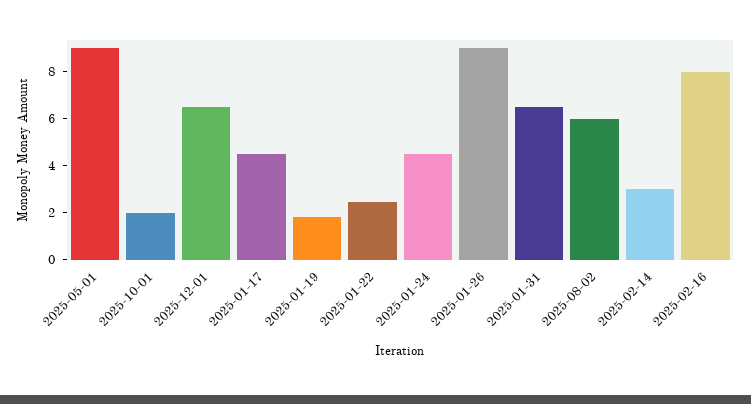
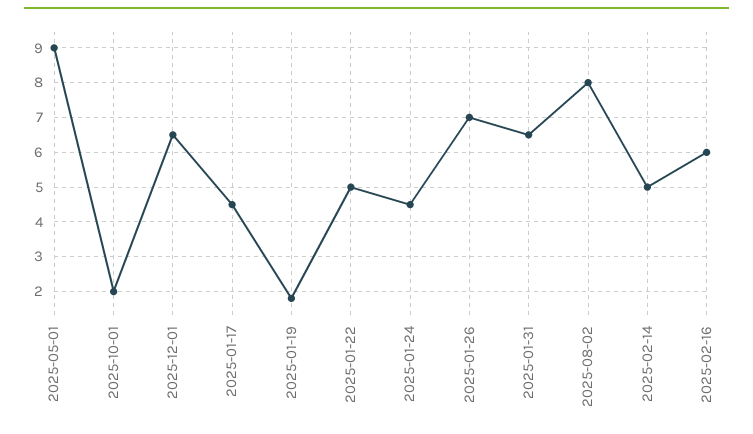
2025-01-22: 2.5 -> 5
2025-01-26: 9 -> 7
2025-08-02: 6 -> 8
2025-02-14: 3 -> 5
2025-02-16: 8 -> 6

